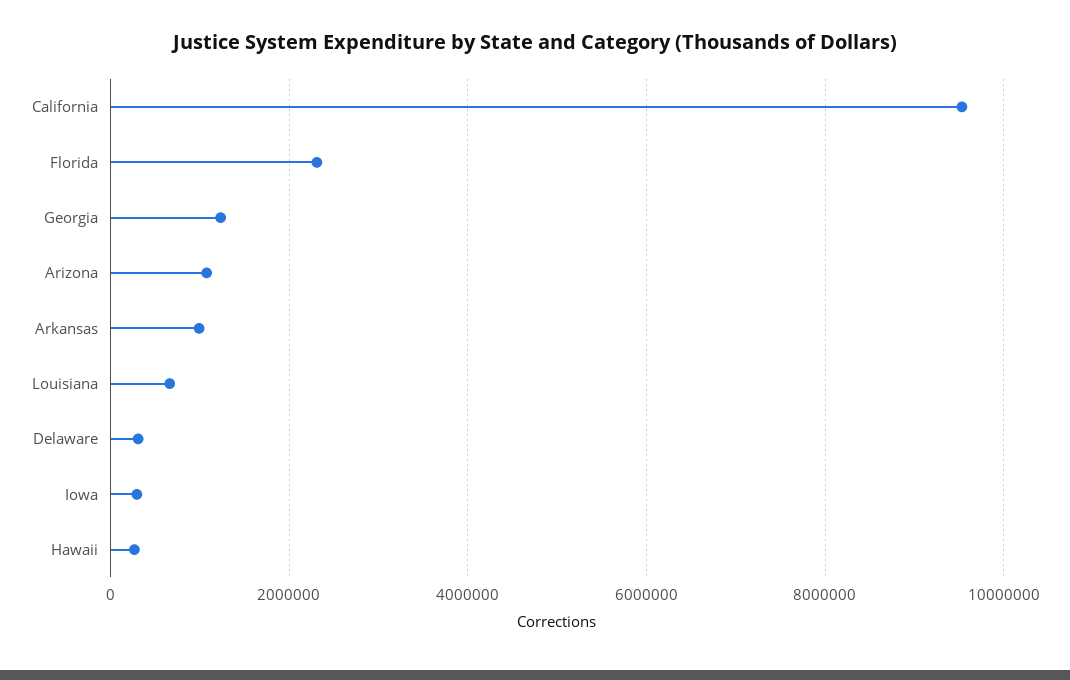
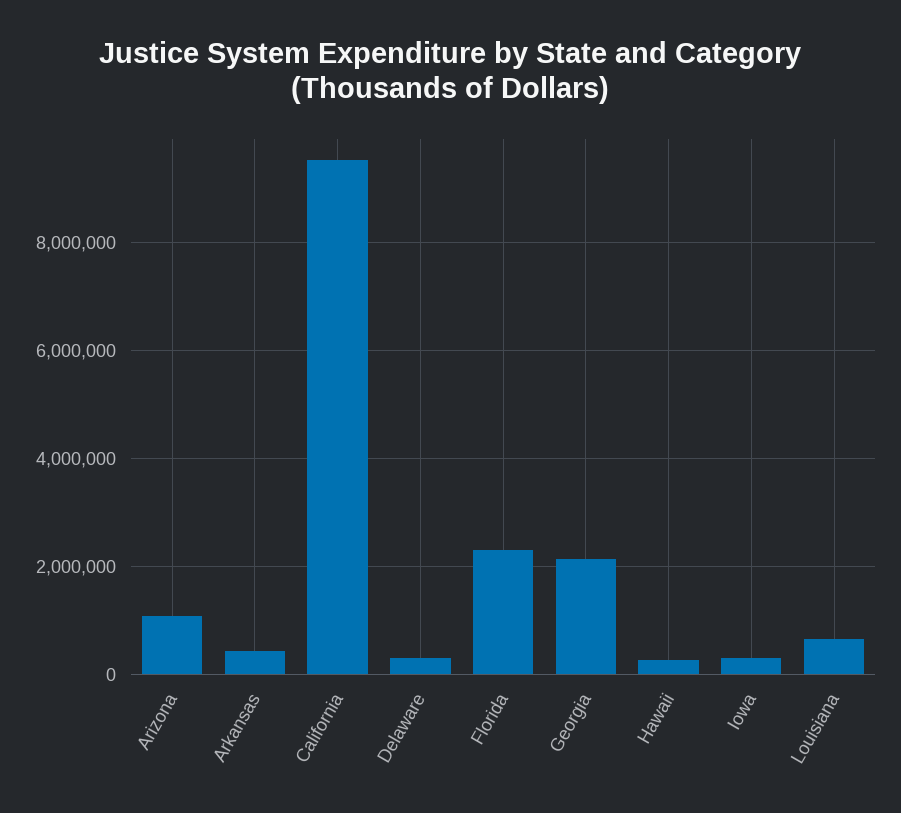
Georgia: 1200000 -> 2200000
Arkansas: 1000000 -> 400000

